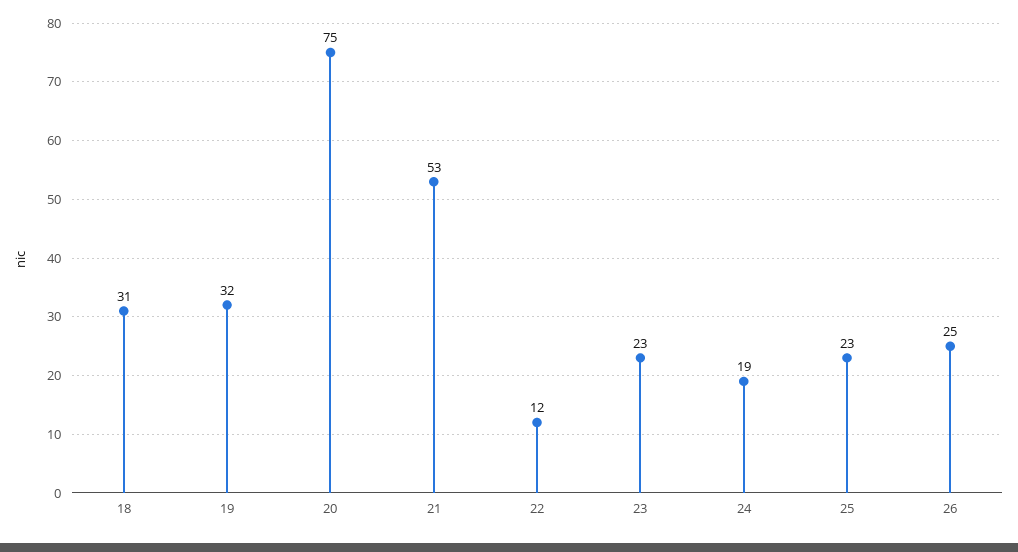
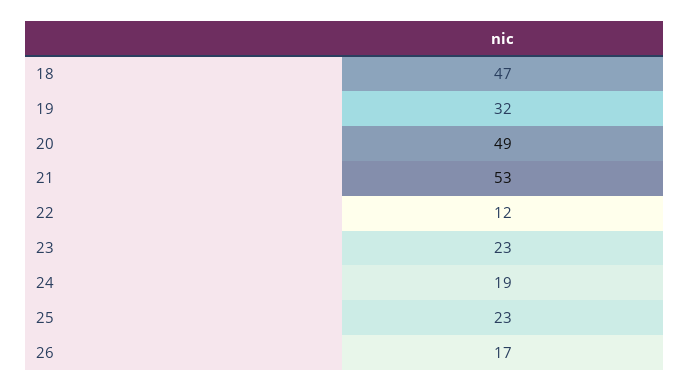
18: 31 -> 47
20: 75 -> 49
26: 25 -> 17

